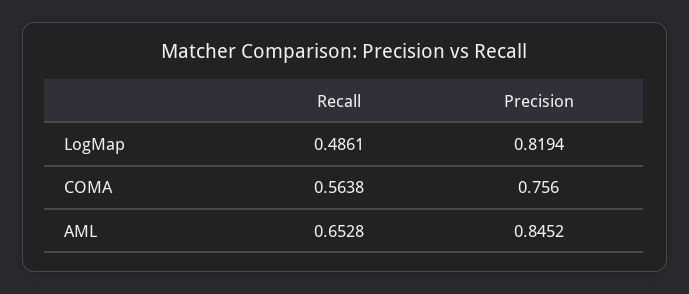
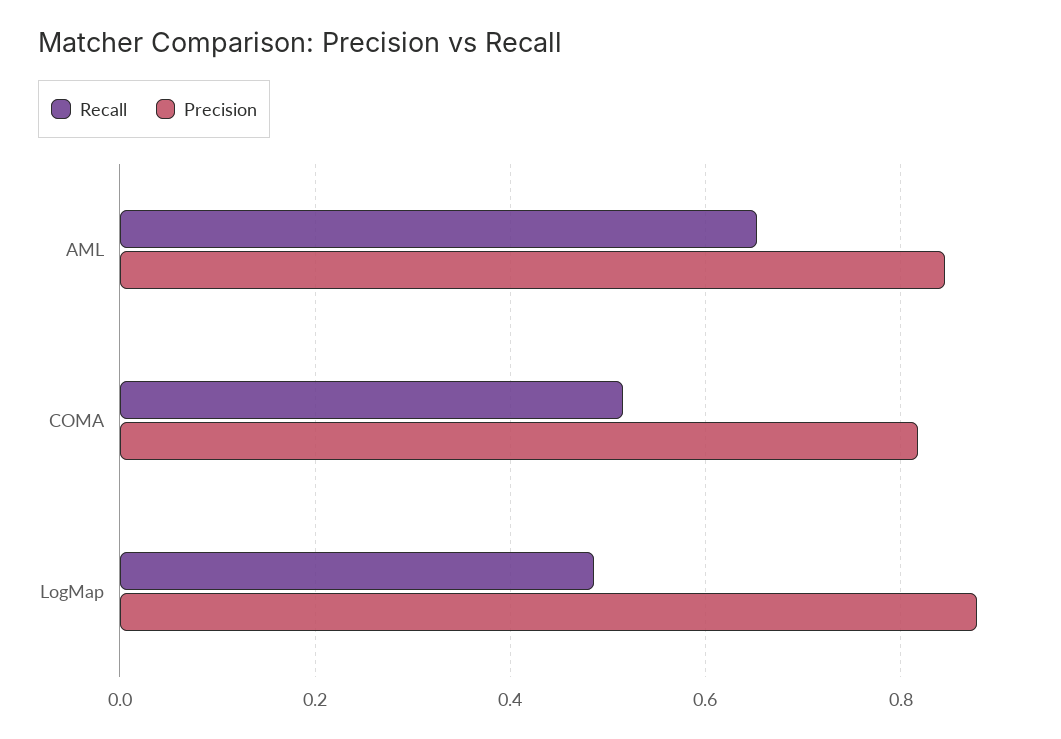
Precision, LogMap: 0.8194 -> 0.88
Recall, COMA: 0.5638 -> 0.52
Precision, COMA: 0.756 -> 0.82

